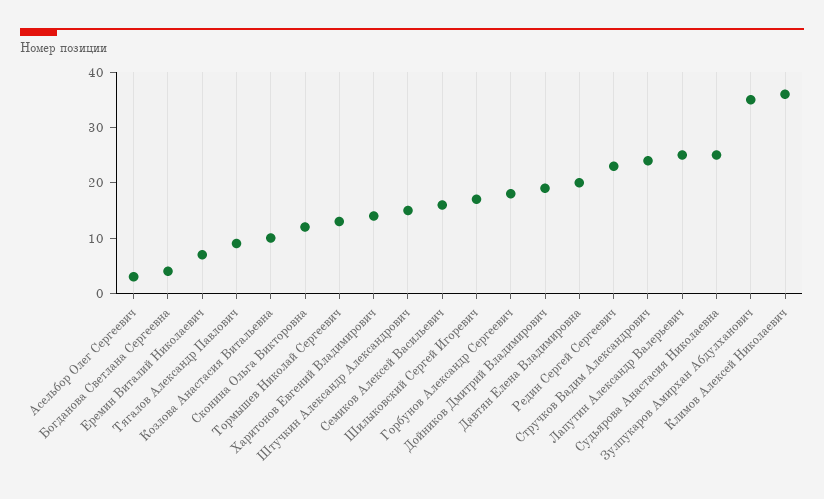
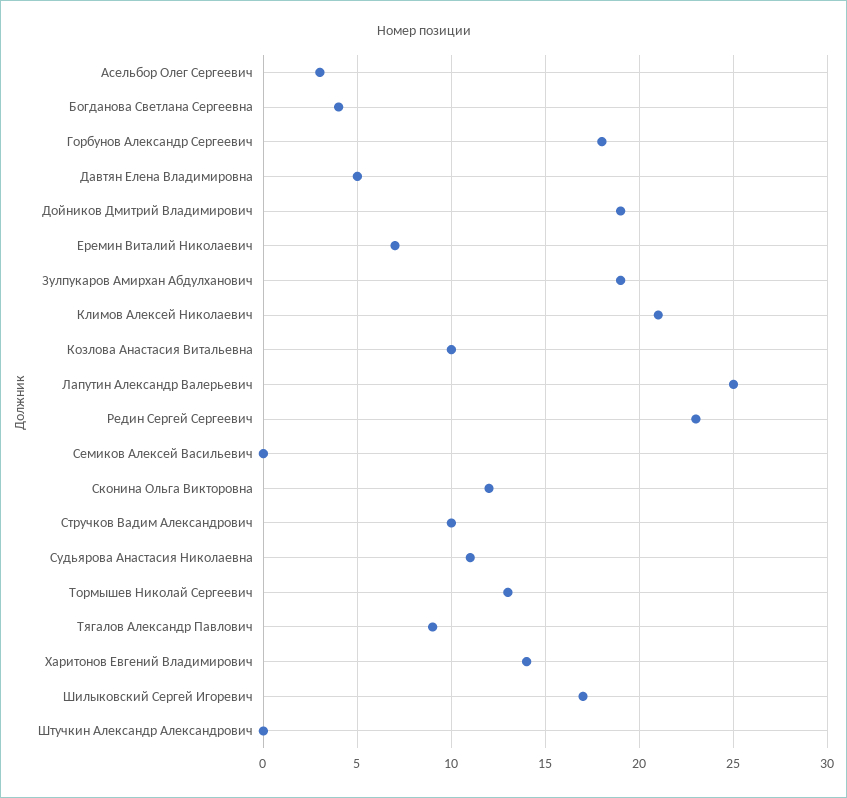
Штучкин Александр Александрович: 15 -> 0
Семиков Алексей Васильевич: 15 -> 0
Давтян Елена Владимировна: 20 -> 5
Стручков Вадим Александрович: 25 -> 10
Судьярова Анастасия Николаевна: 25 -> 11
Зулпукаров Амирхан Абдулханович: 35 -> 19
Климов Алексей Николаевич: 35 -> 21

